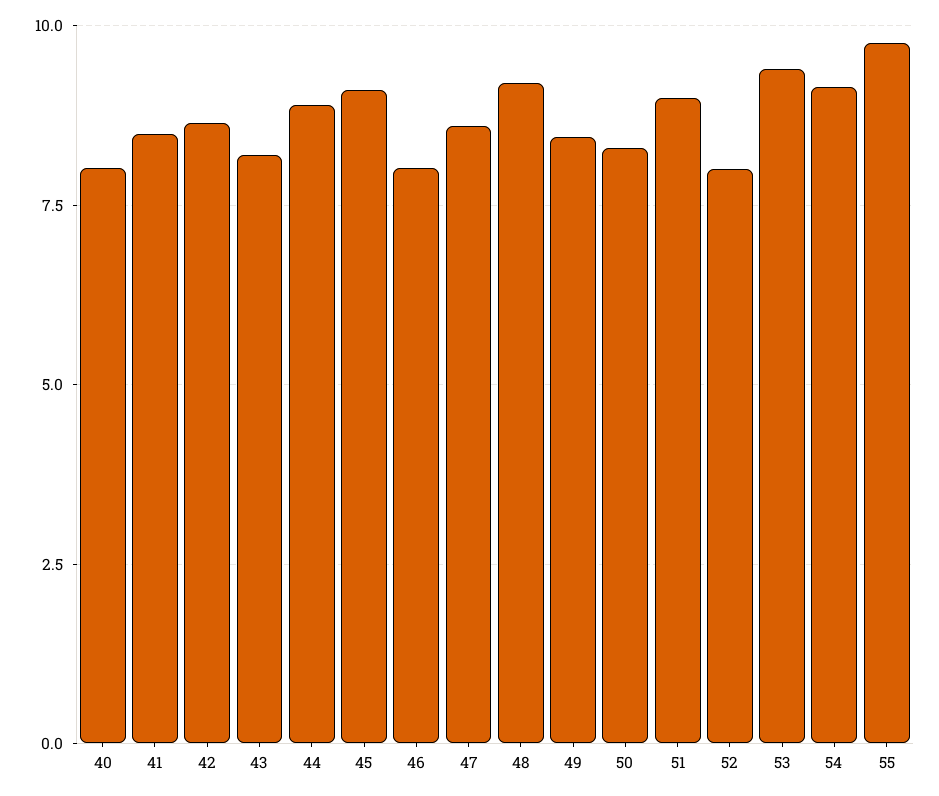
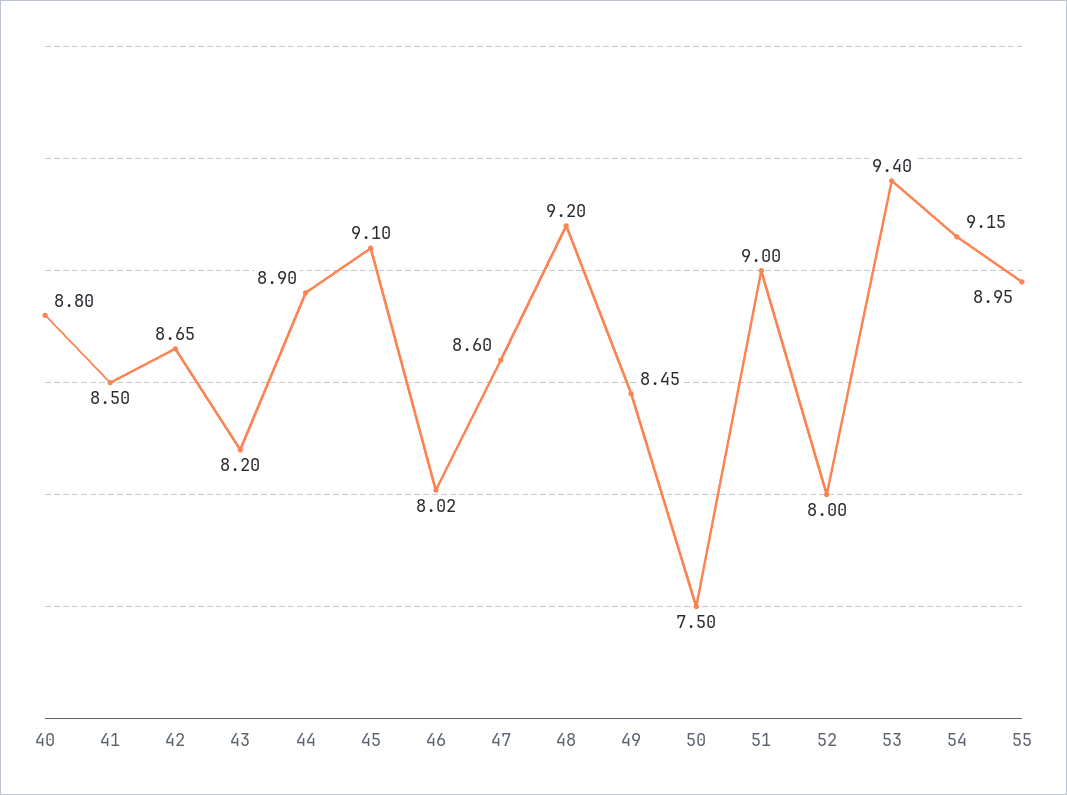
40: 8 -> 8.8
50: 8.25 -> 7.5
55: 9.75 -> 8.95

